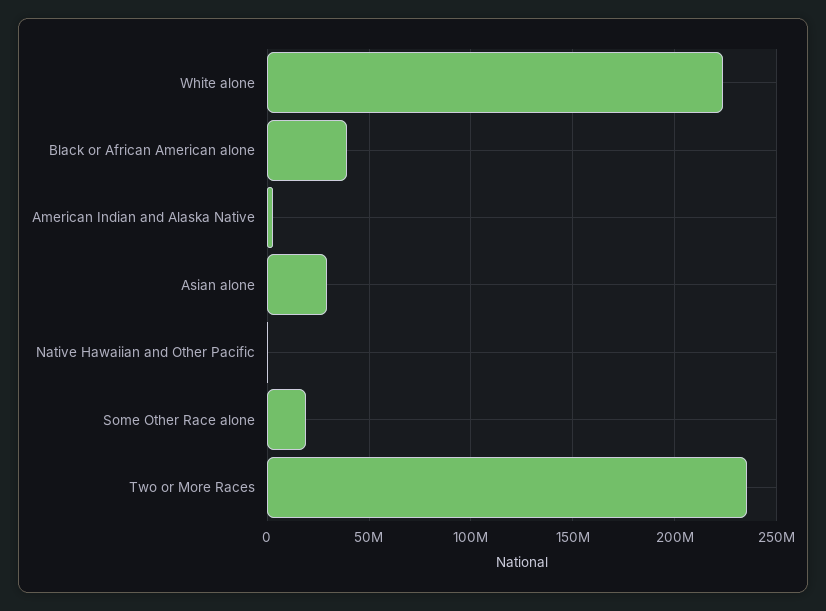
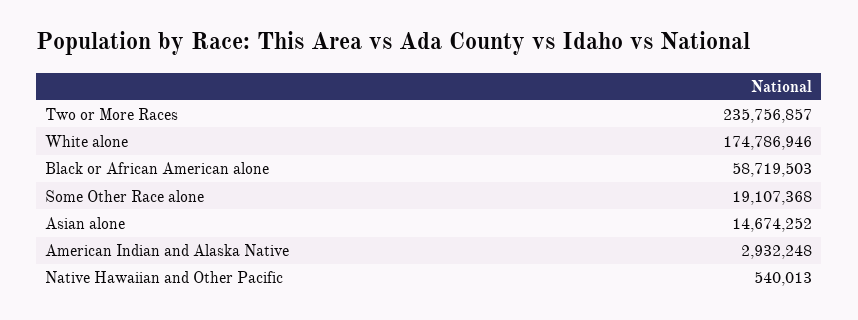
White alone: 225000000 -> 174786946
Black or African American alone: 40000000 -> 58719503
Asian alone: 30000000 -> 14674252

